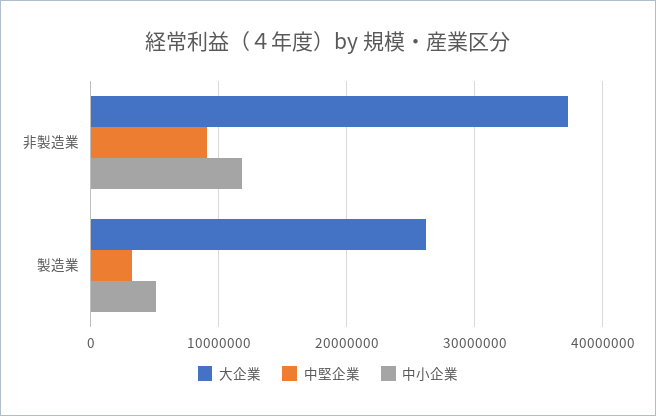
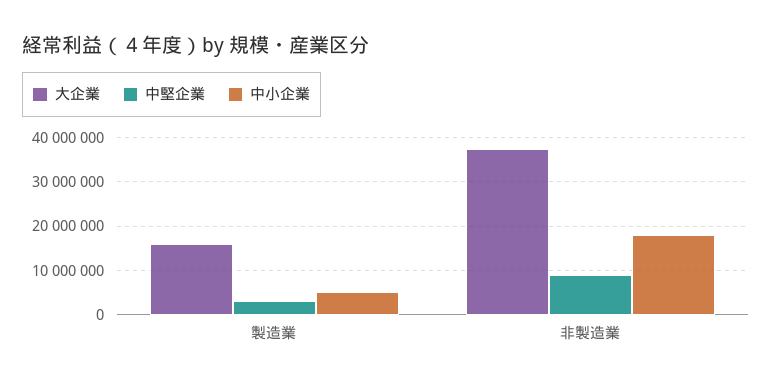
中小企業, 非製造業: 12000000 -> 18000000
大企業, 製造業: 26000000 -> 16000000

